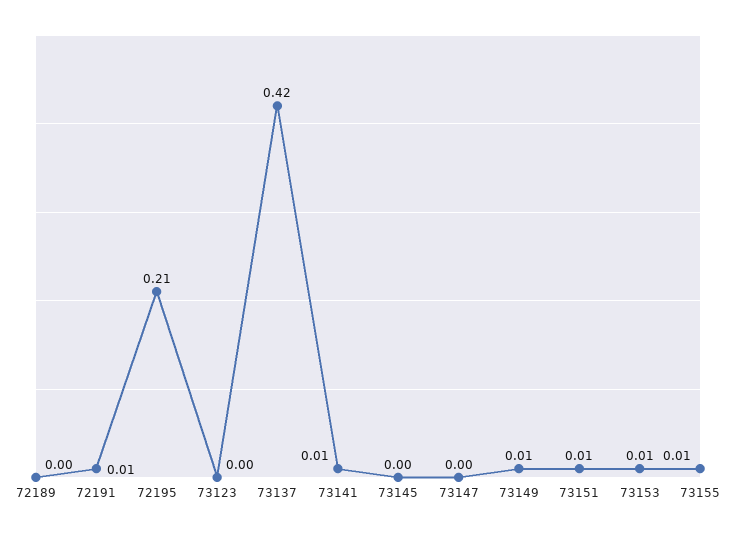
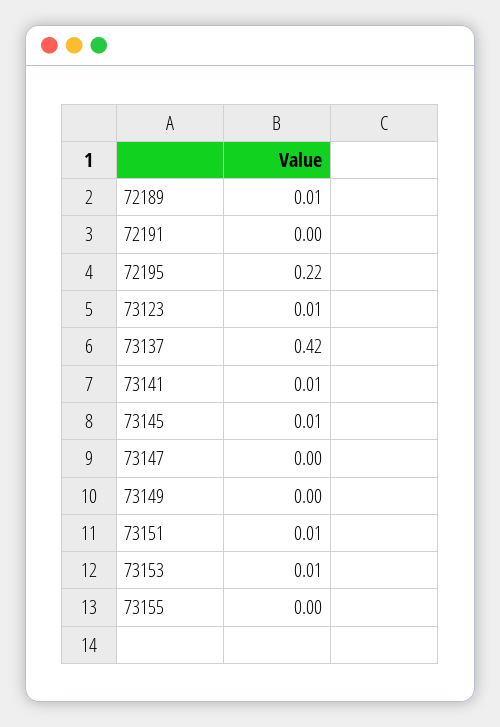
72189: 0 -> 0.01
72191: 0.01 -> 0
72195: 0.21 -> 0.22
73123: 0 -> 0.01
73145: 0 -> 0.01
73149: 0.01 -> 0
73155: 0.01 -> 0

